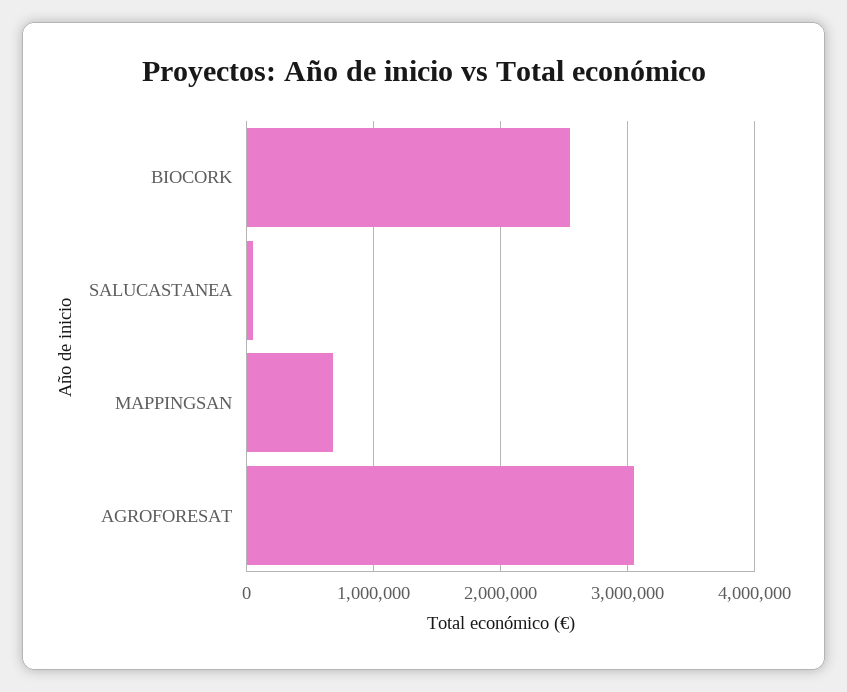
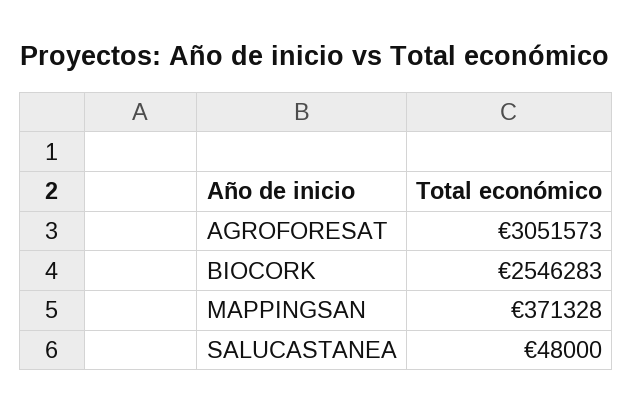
MAPPINGSAN: 700000 -> 371328

